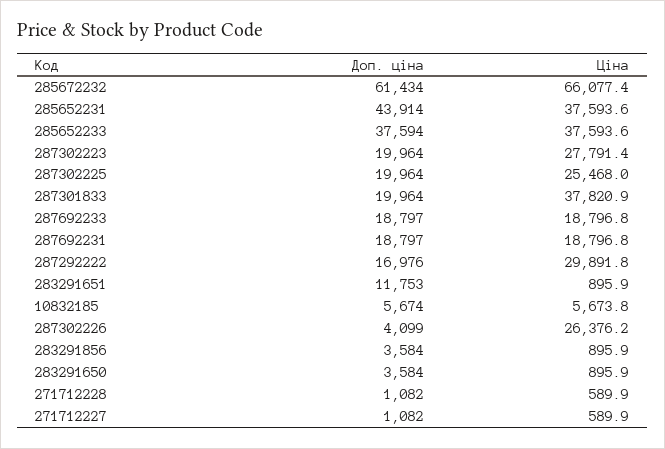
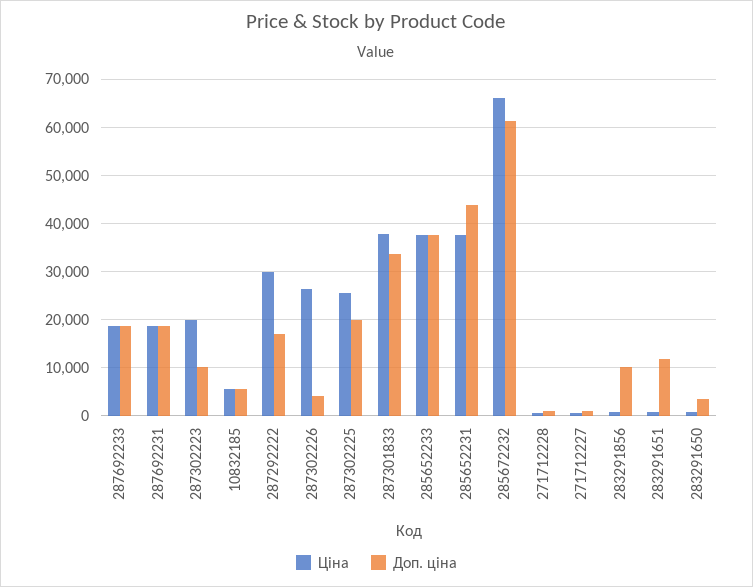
Доп. ціна, 287302223: 19964 -> 10000
Ціна, 287302223: 27791.4 -> 20000
Доп. ціна, 287301833: 19964 -> 34000
Доп. ціна, 283291856: 3584 -> 10000

